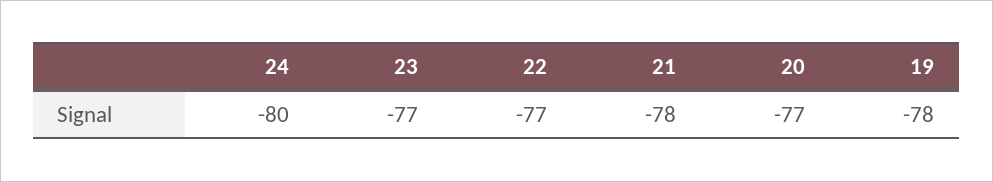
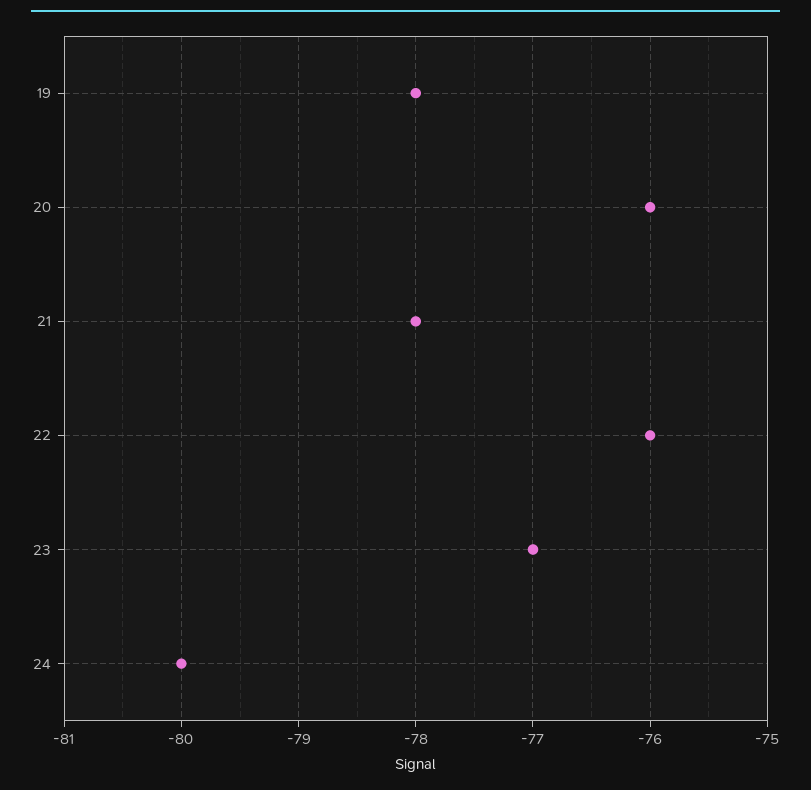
22: -77 -> -76
20: -77 -> -76

